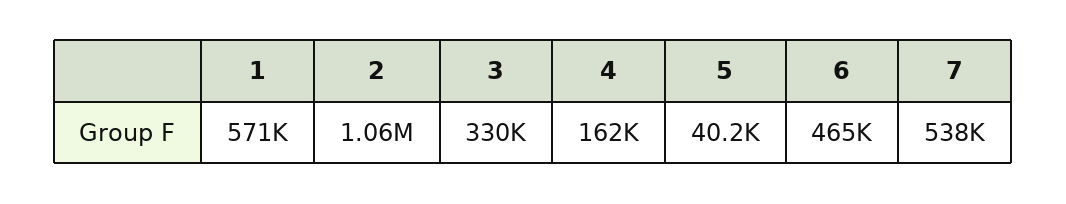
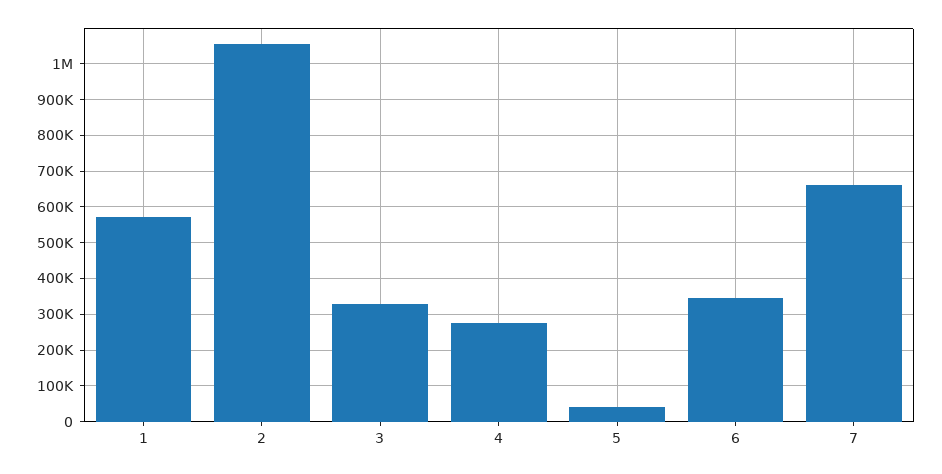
4: 162000 -> 280000
6: 465000 -> 340000
7: 538000 -> 660000

